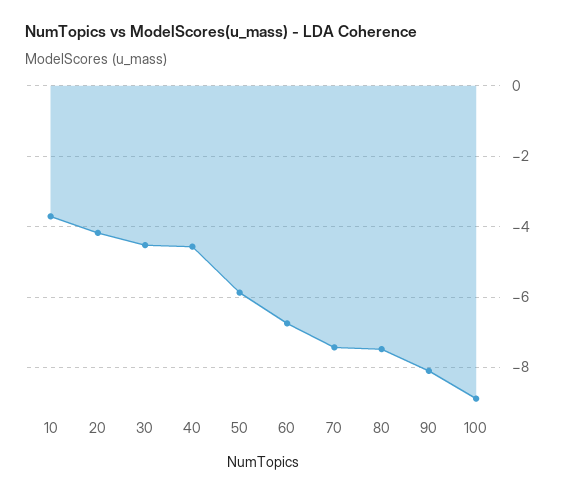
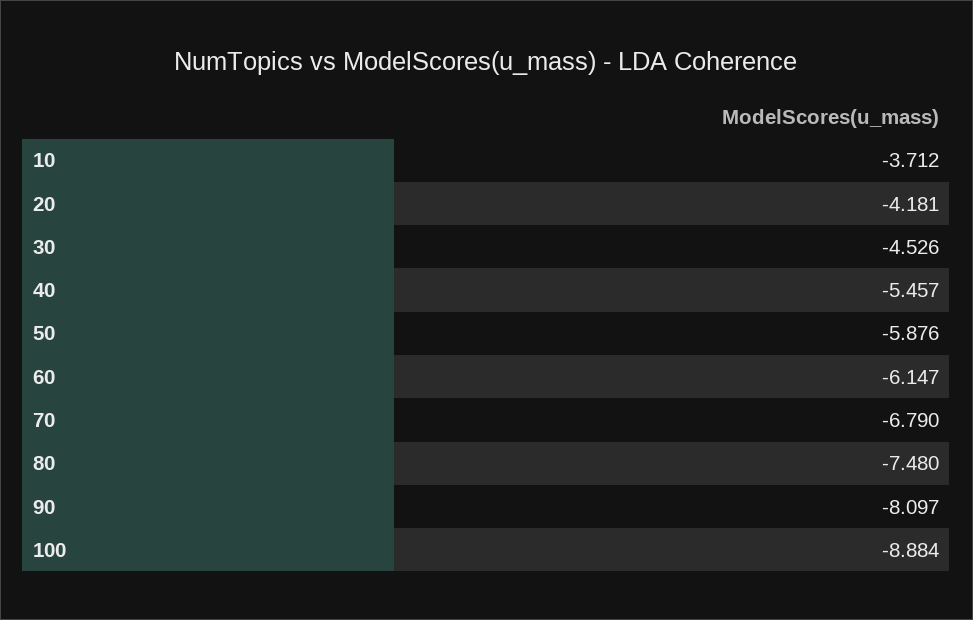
40: -4.6 -> -5.457
60: -6.8 -> -6.147
70: -7.4 -> -6.79

